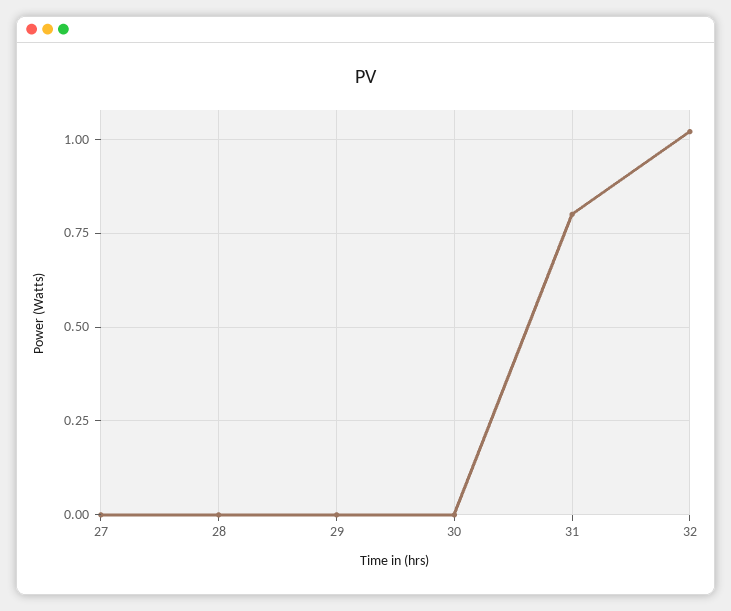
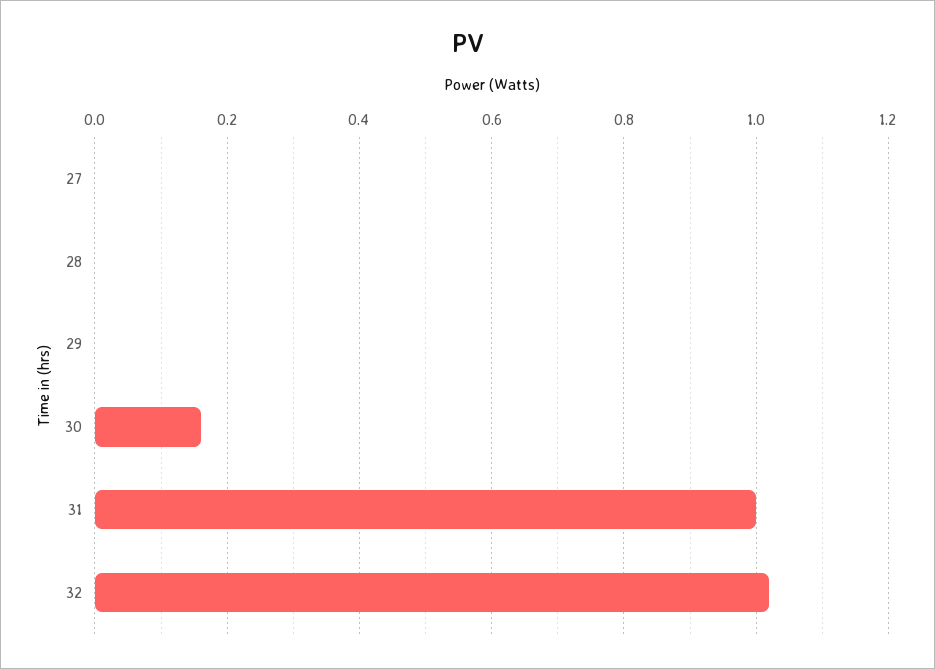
30: 0 -> 0.15
31: 0.8 -> 1

